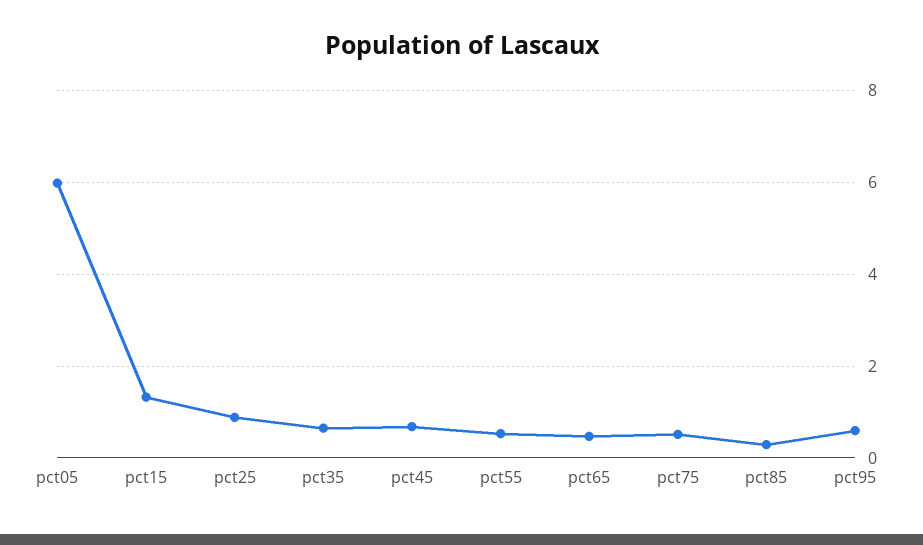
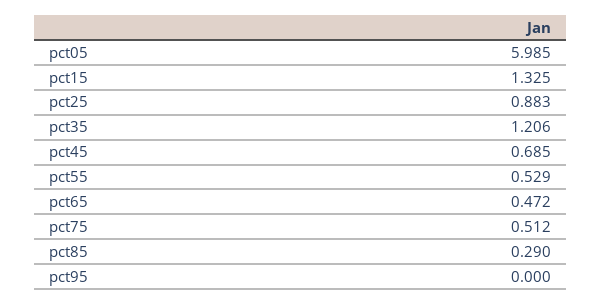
pct35: 0.6 -> 1.206
pct95: 0.6 -> 0

